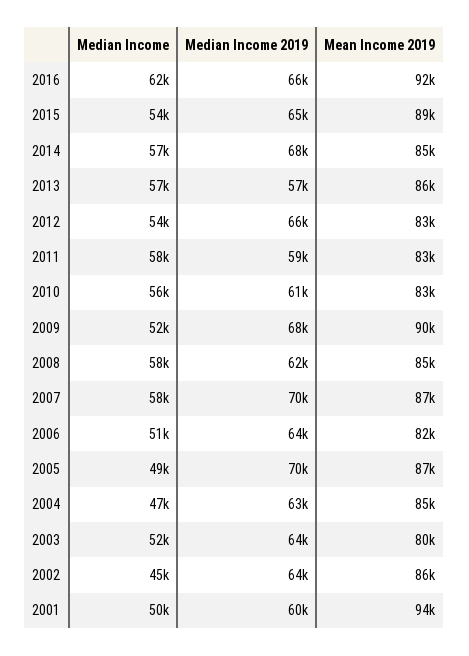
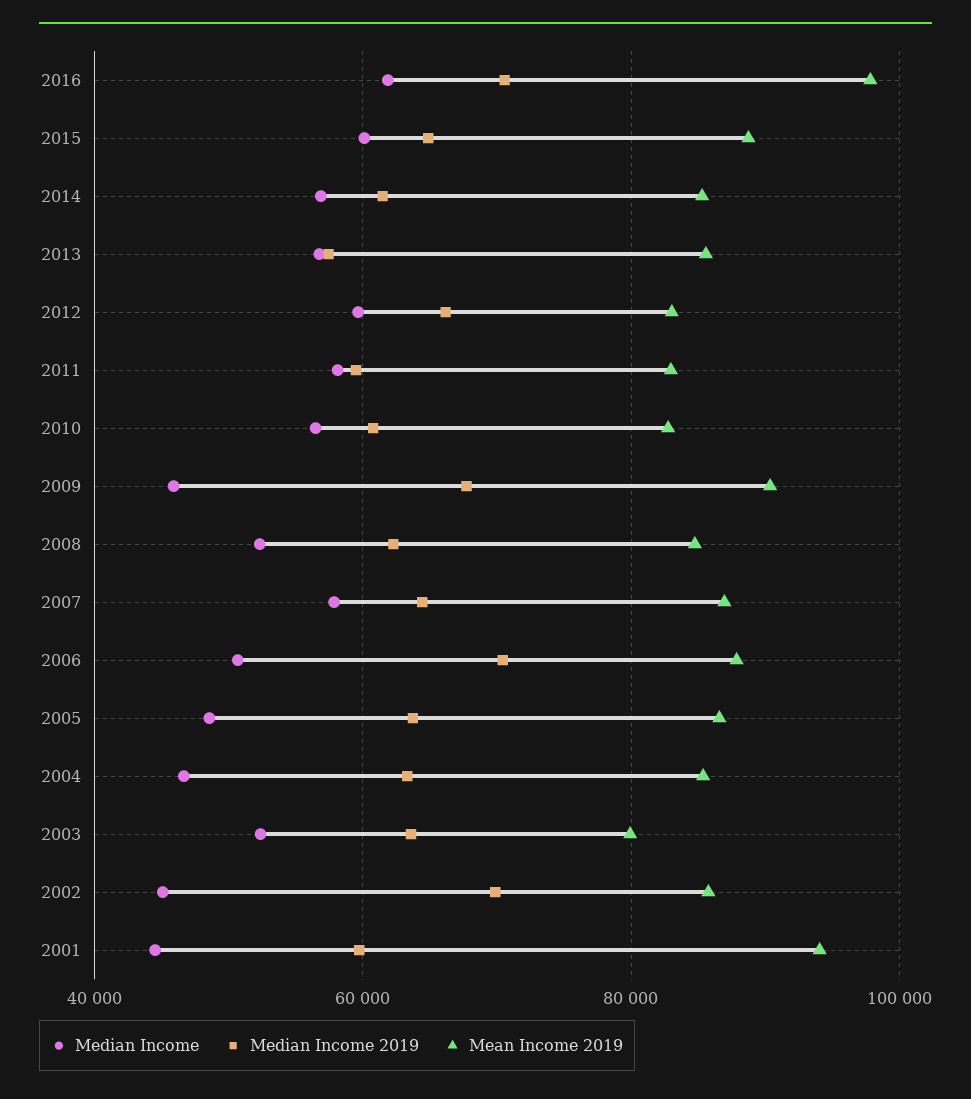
Median Income 2019, 2016: 66000 -> 70000
Mean Income 2019, 2016: 92000 -> 98000
Median Income, 2015: 54000 -> 60000
Median Income 2019, 2014: 68000 -> 62000
Median Income, 2012: 54000 -> 60000
Median Income, 2009: 52000 -> 46000
Median Income, 2008: 58000 -> 52000
Median Income 2019, 2007: 70000 -> 64000
Median Income 2019, 2006: 64000 -> 70000
Mean Income 2019, 2006: 82000 -> 88000
Median Income 2019, 2005: 70000 -> 64000
Median Income 2019, 2002: 64000 -> 70000
Median Income, 2001: 50000 -> 44000

